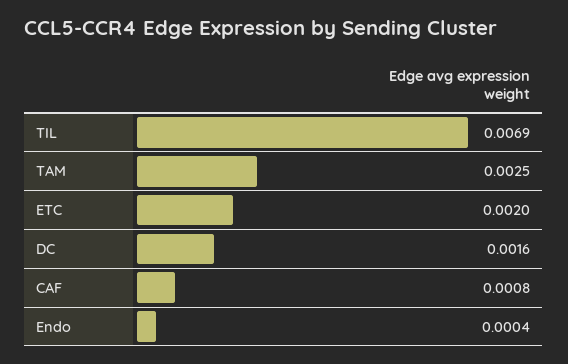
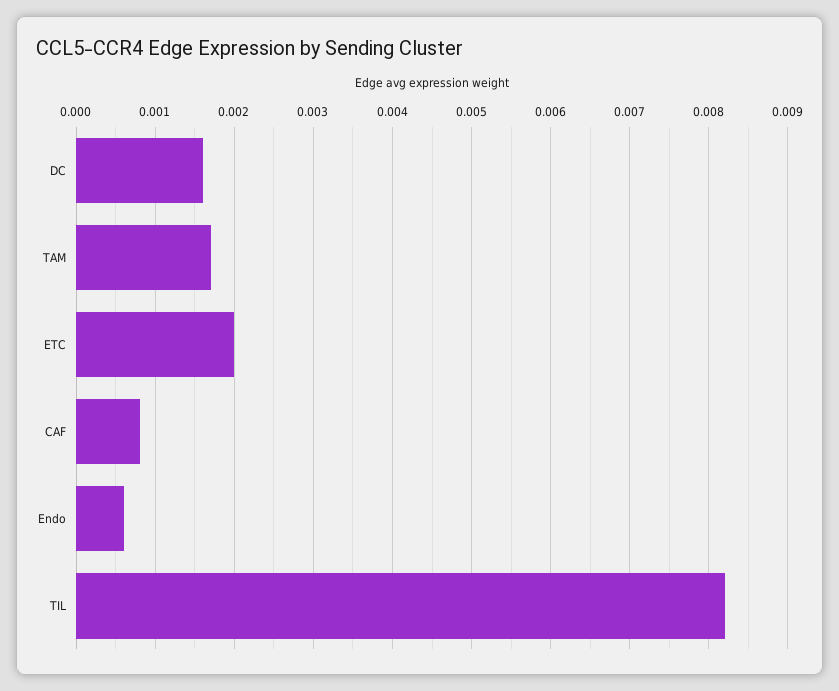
TIL: 0.0069 -> 0.0082
TAM: 0.0025 -> 0.0017
Endo: 0.0004 -> 0.0006

